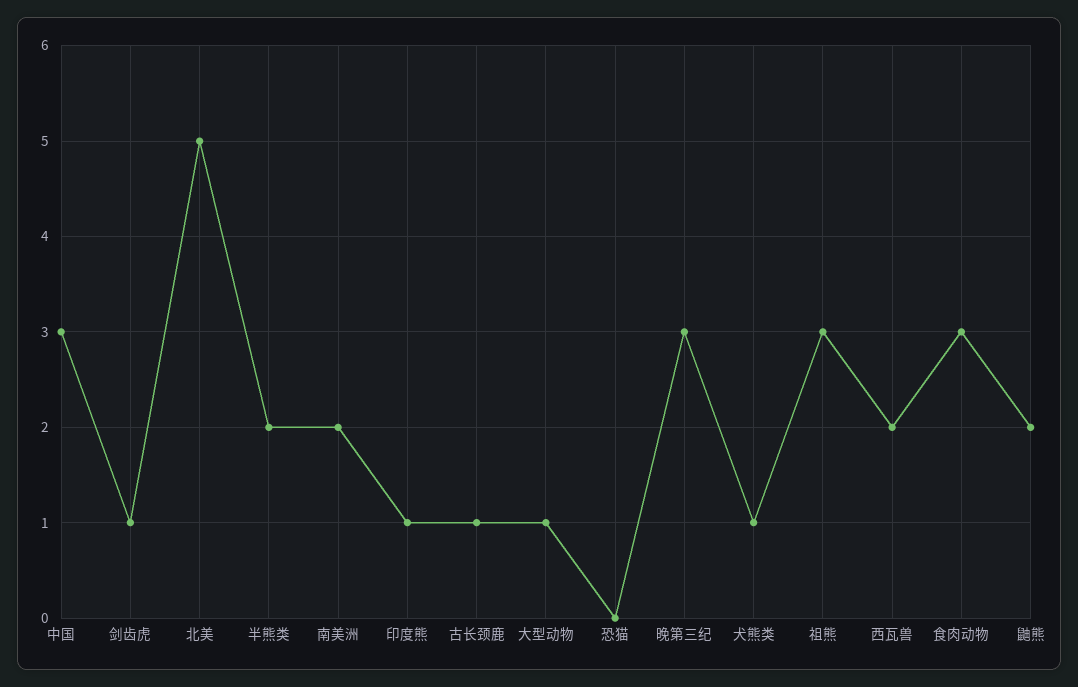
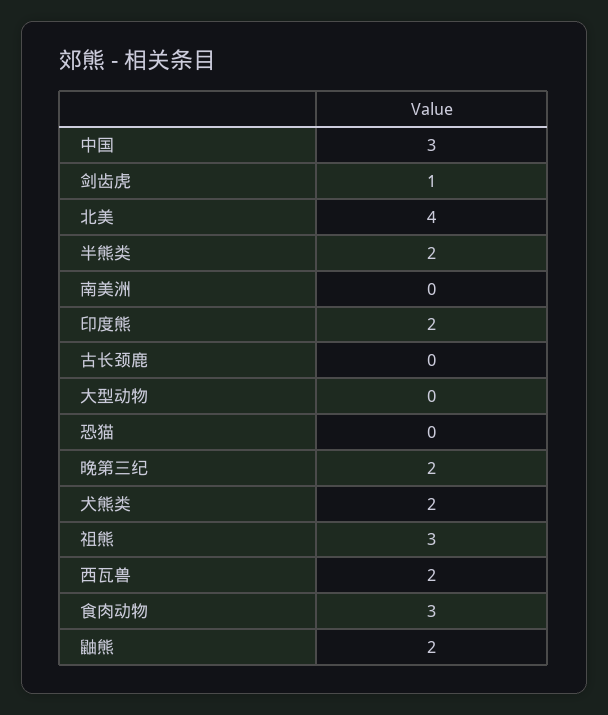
北美: 5 -> 4
南美洲: 2 -> 0
印度熊: 1 -> 2
古长颈鹿: 1 -> 0
大型动物: 1 -> 0
晚第三纪: 3 -> 2
犬熊类: 1 -> 2

